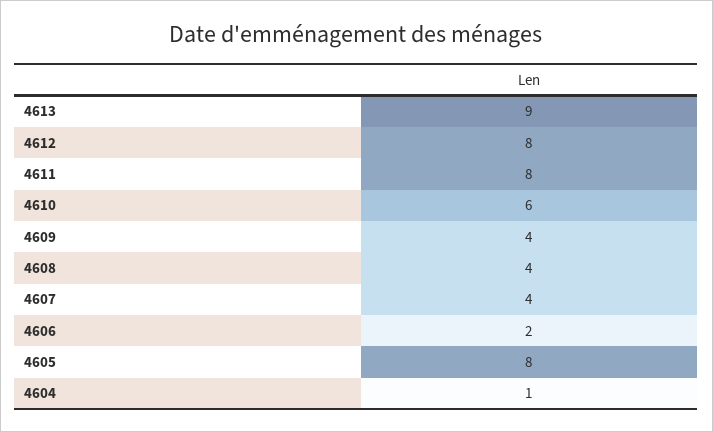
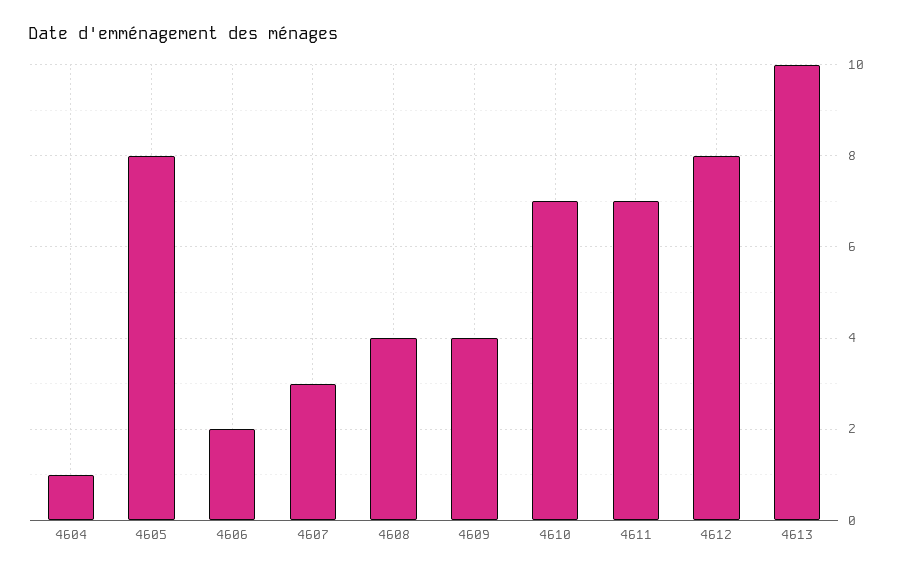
4613: 9 -> 10
4611: 8 -> 7
4610: 6 -> 7
4607: 4 -> 3

